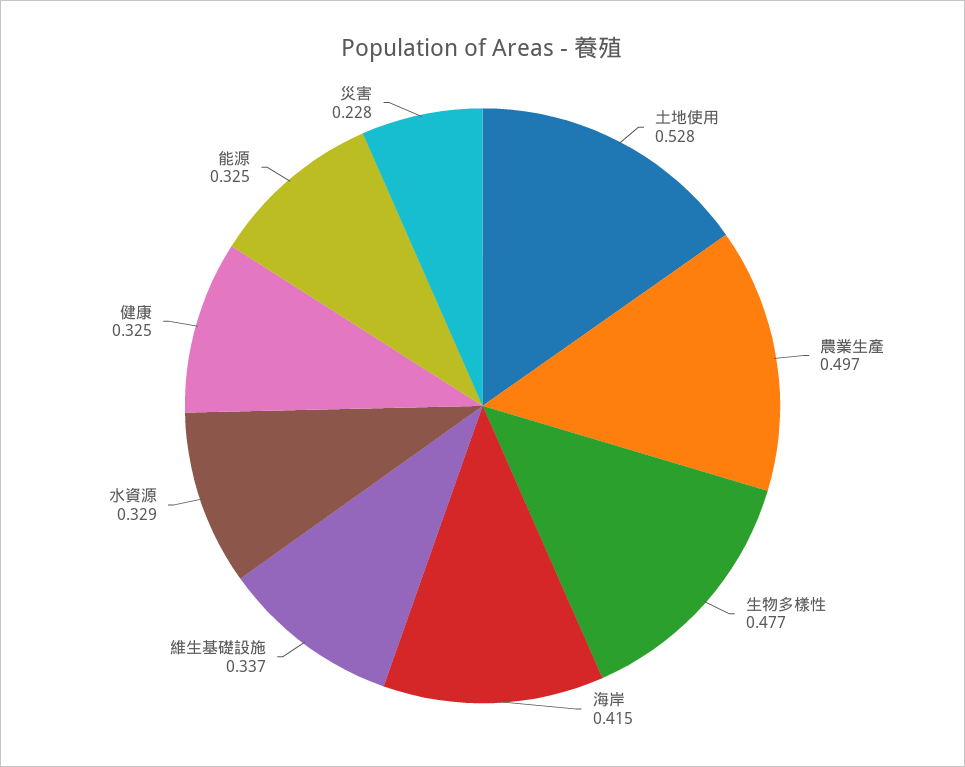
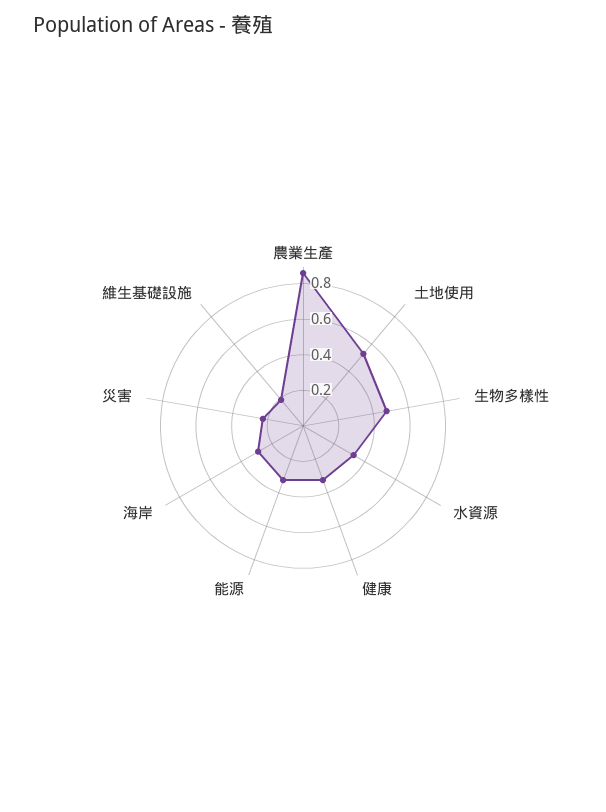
農業生產: 0.497 -> 0.85
海岸: 0.415 -> 0.3
維生基礎設施: 0.337 -> 0.2

